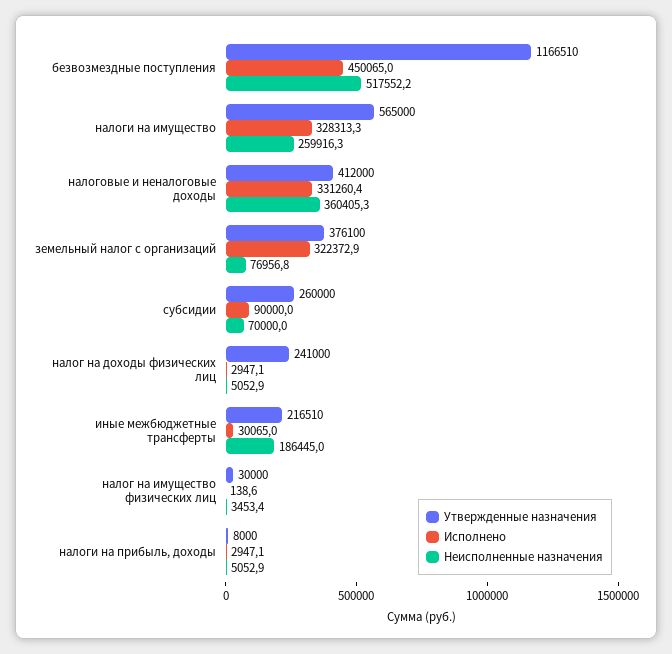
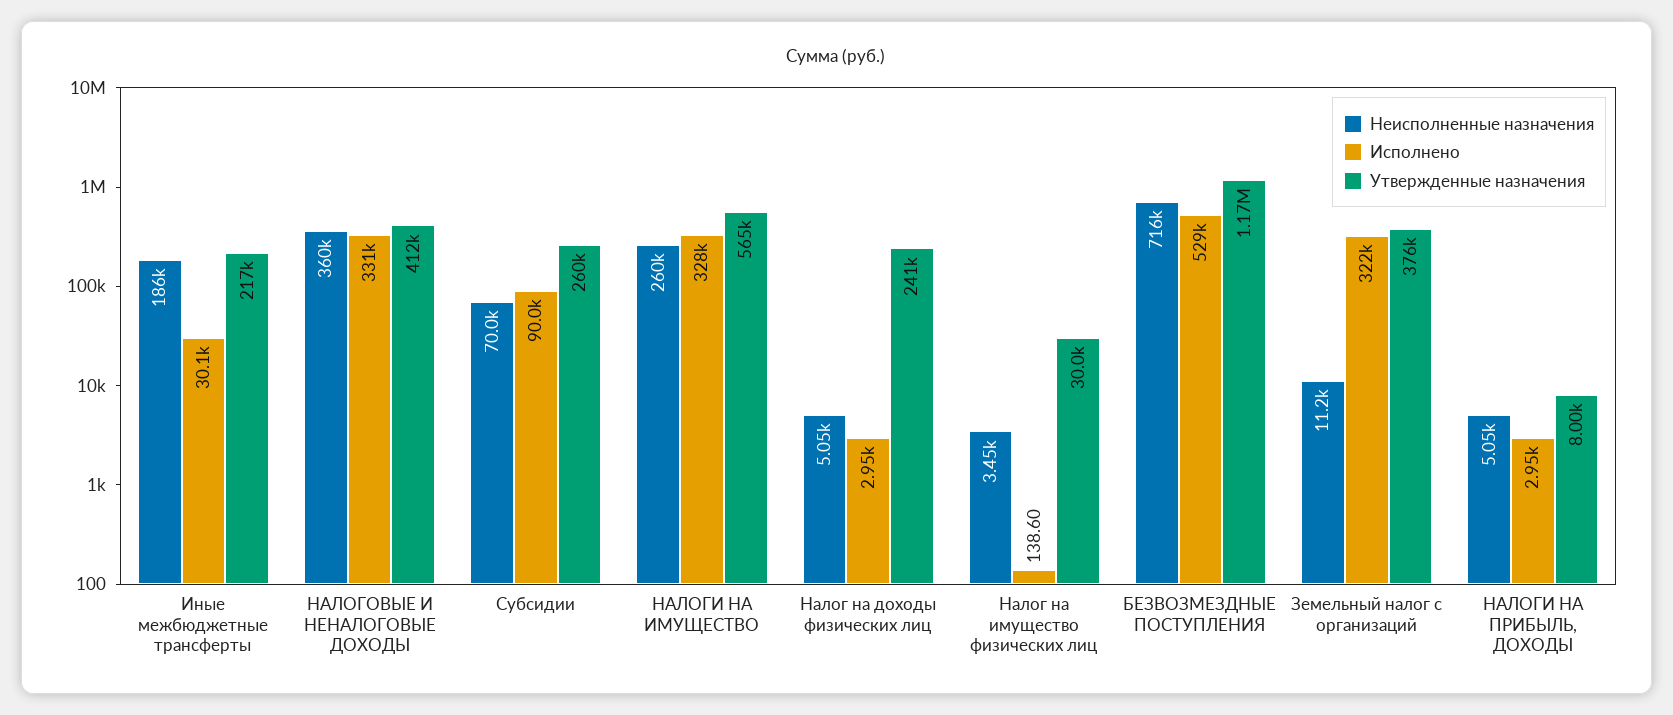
Исполнено, безвозмездные поступления: 450065 -> 529000
Неисполненные назначения, безвозмездные поступления: 517552.2 -> 716000
Неисполненные назначения, земельный налог с организаций: 76956.8 -> 11200

